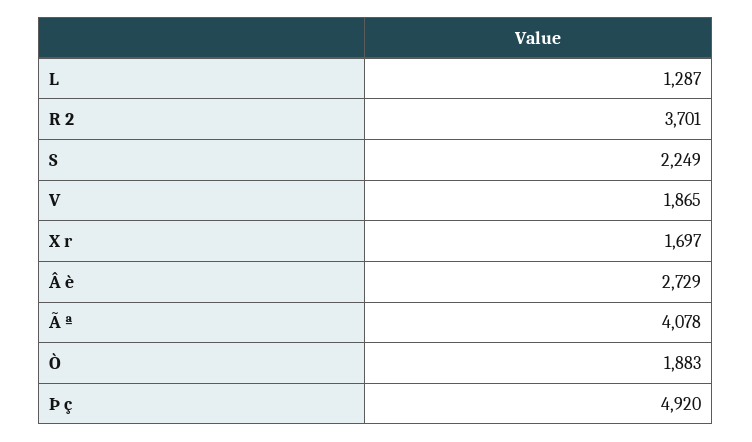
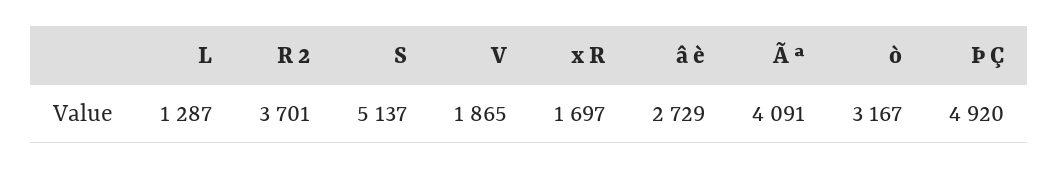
S: 2249 -> 5137
Ã ª: 4078 -> 4091
Ò: 1883 -> 3167

